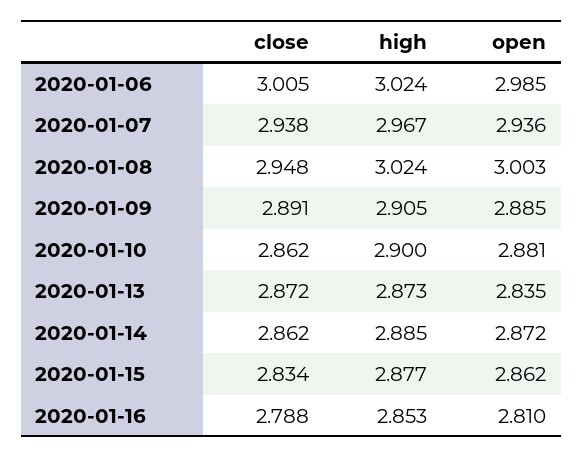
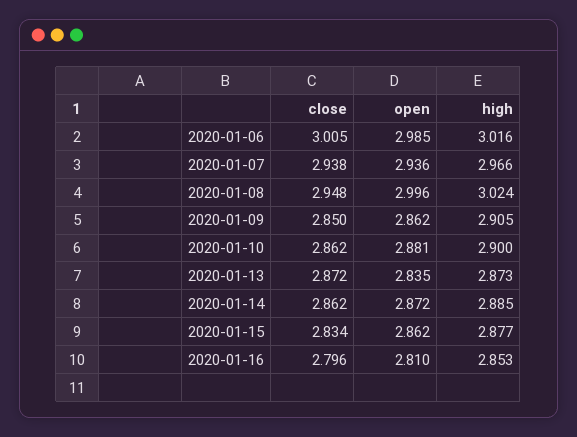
high, 2020-01-06: 3.024 -> 3.016
high, 2020-01-07: 2.967 -> 2.966
open, 2020-01-08: 3.003 -> 2.996
close, 2020-01-09: 2.891 -> 2.85
open, 2020-01-09: 2.885 -> 2.862
close, 2020-01-16: 2.788 -> 2.796

